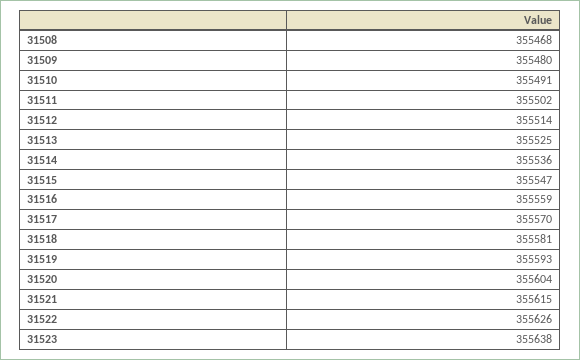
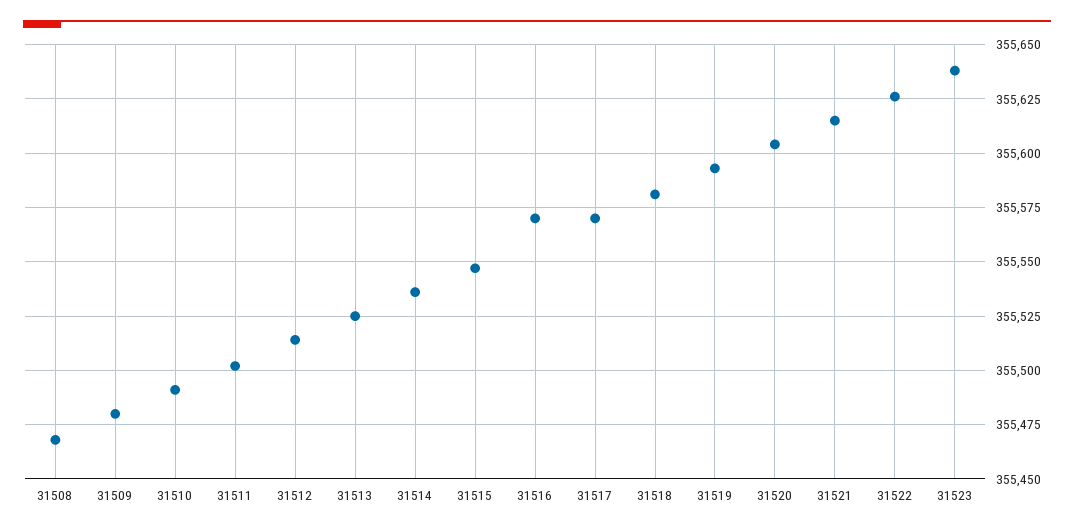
31516: 355559 -> 355570

